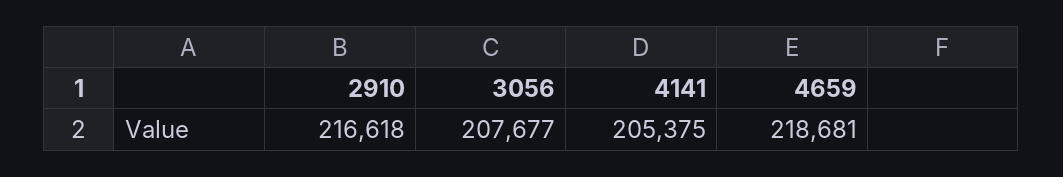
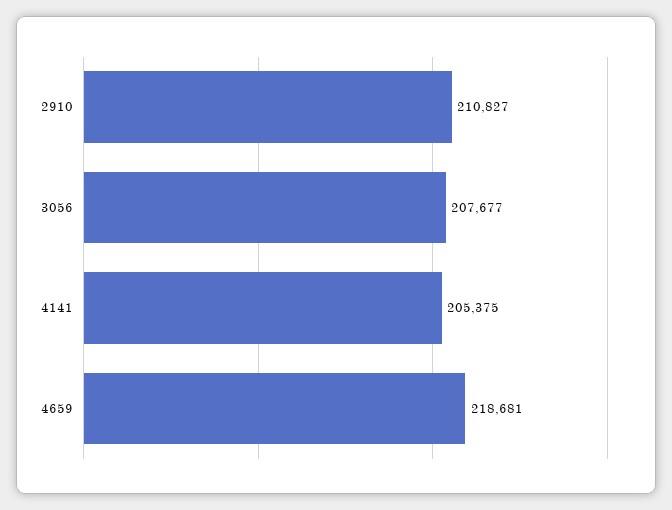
2910: 216618 -> 210827

